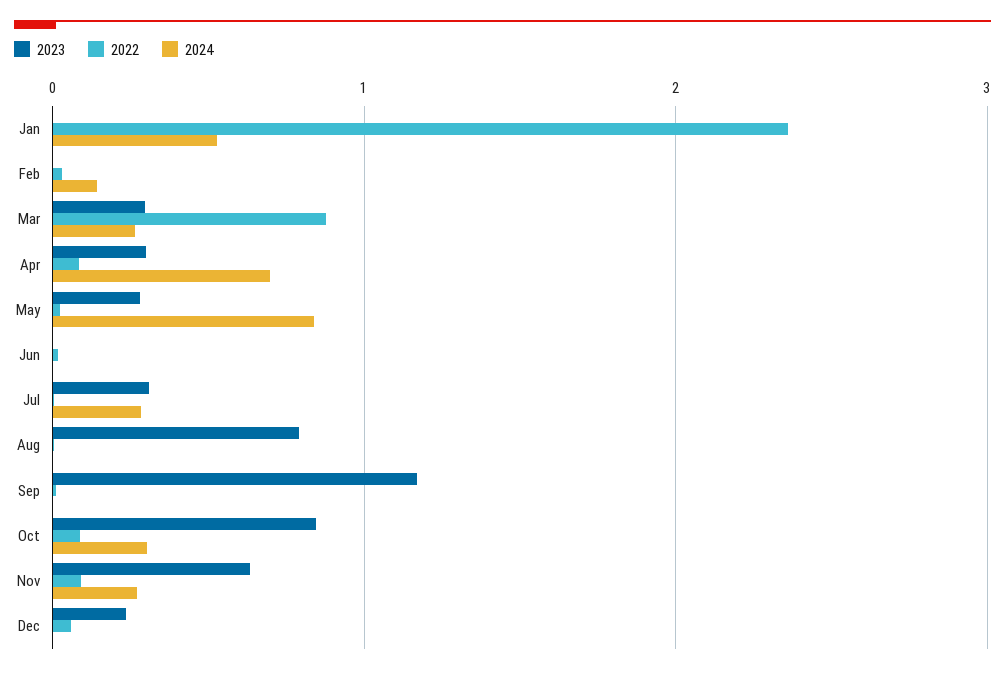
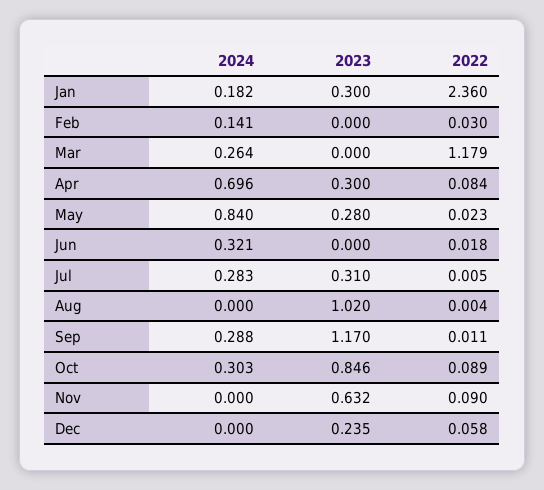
2023, Jan: 0 -> 0.3
2024, Jan: 0.5 -> 0.182
2023, Mar: 0.3 -> 0
2022, Mar: 0.9 -> 1.179
2024, Jun: 0 -> 0.321
2023, Aug: 0.8 -> 1.02
2024, Sep: 0 -> 0.288
2024, Nov: 0.3 -> 0

